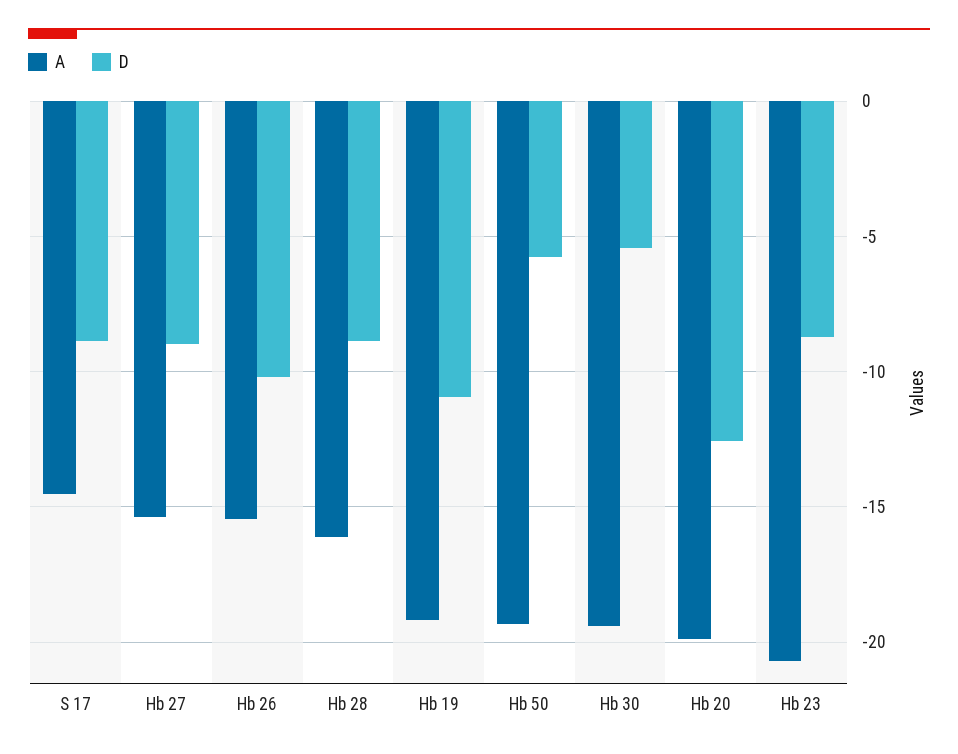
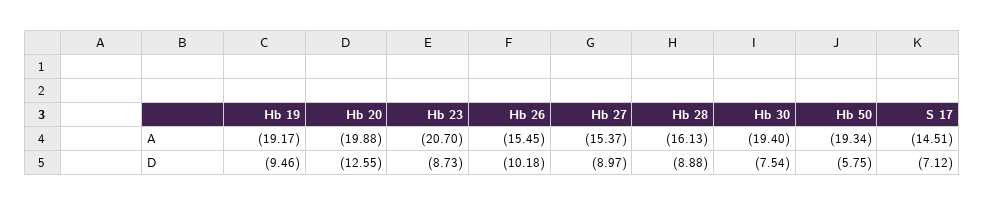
D, S 17: -9 -> -7.12
D, Hb 19: -11 -> -9.46
D, Hb 30: -5.5 -> -7.54

